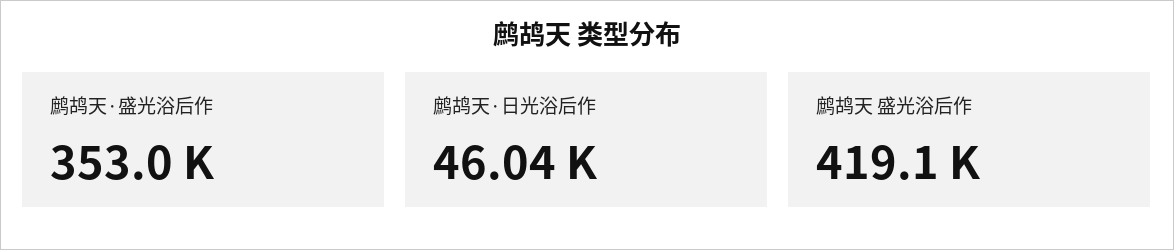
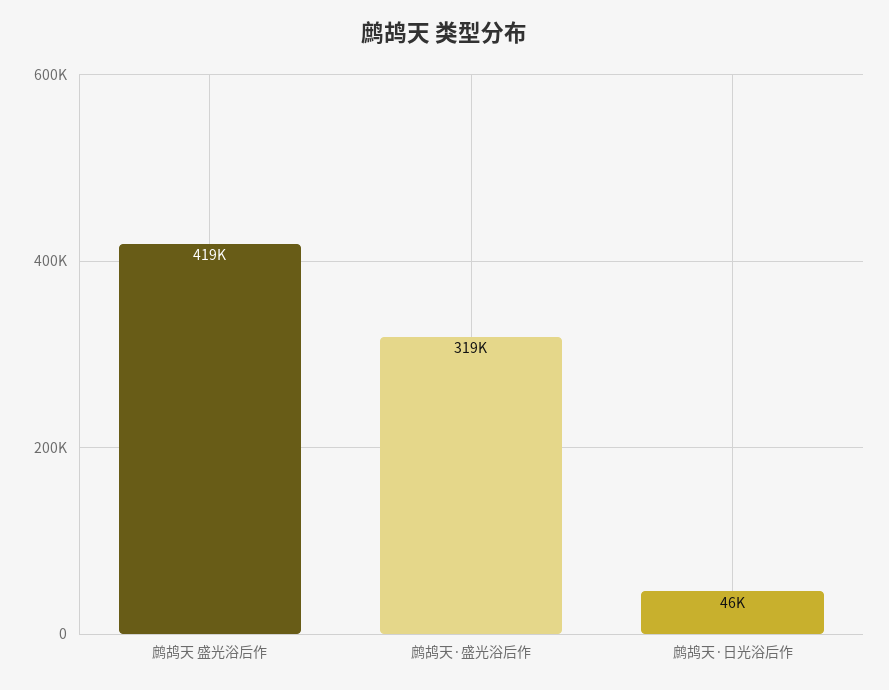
鹧鸪天·盛光浴后作: 353000 -> 319000

